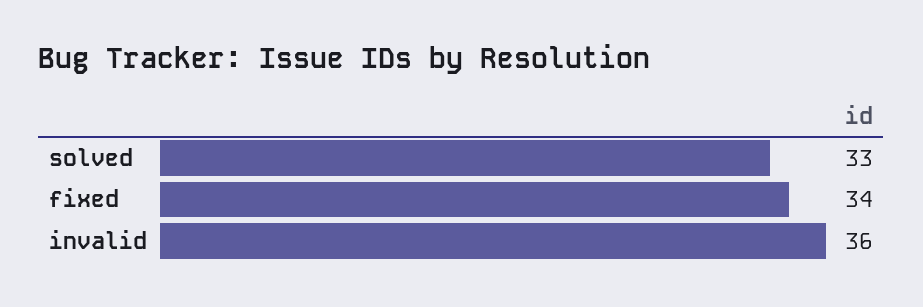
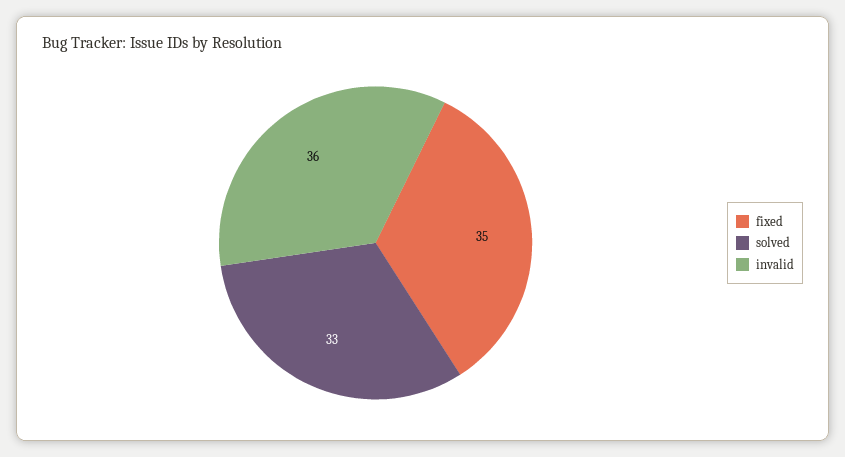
fixed: 34 -> 35

